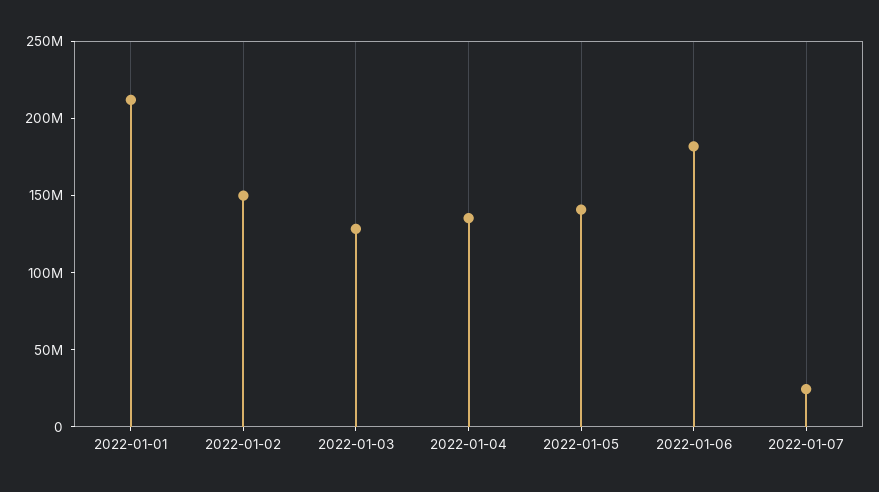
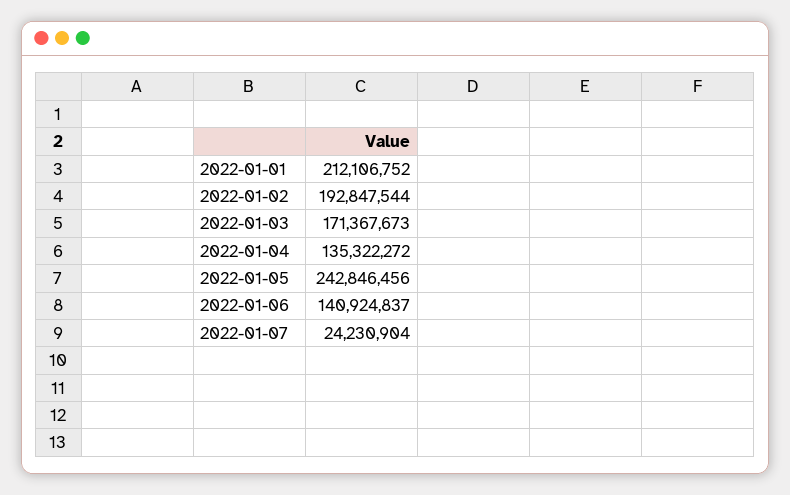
2022-01-02: 150000000 -> 192847544
2022-01-03: 130000000 -> 171367673
2022-01-05: 140000000 -> 242846456
2022-01-06: 180000000 -> 140924837

